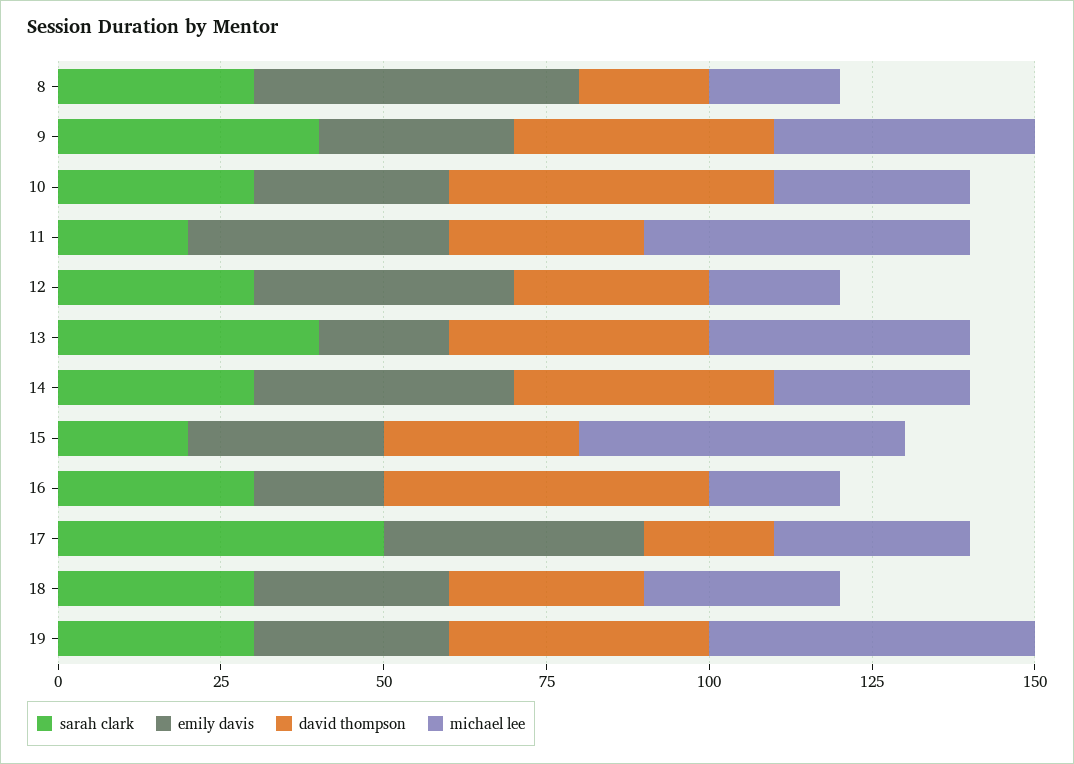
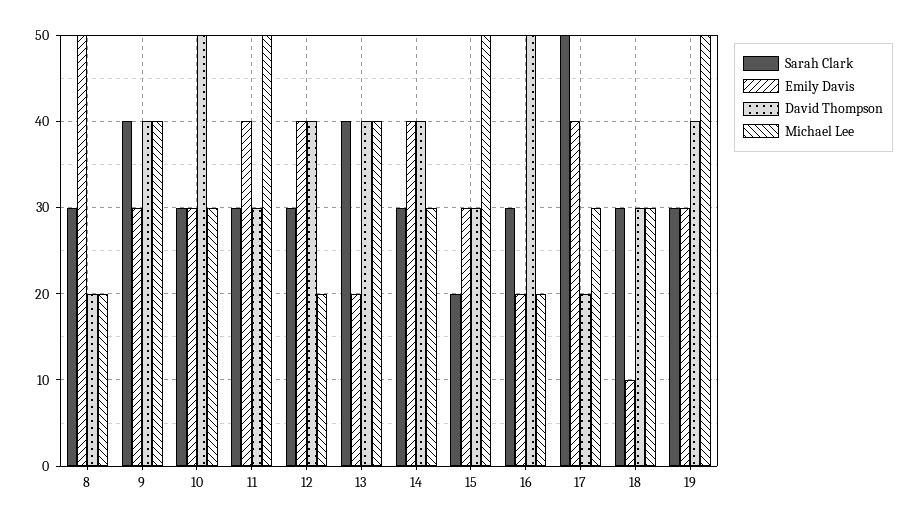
sarah clark, 11: 20 -> 30
david thompson, 12: 30 -> 40
emily davis, 18: 30 -> 10

